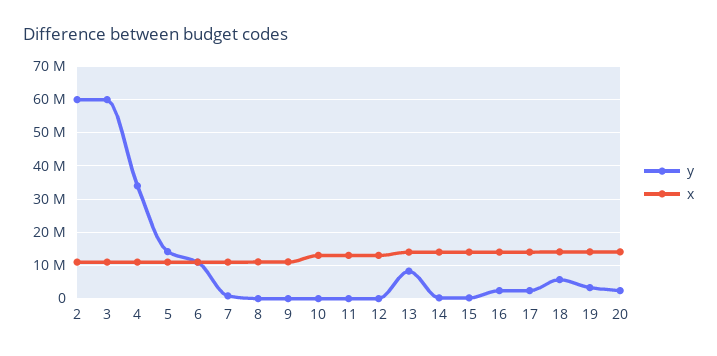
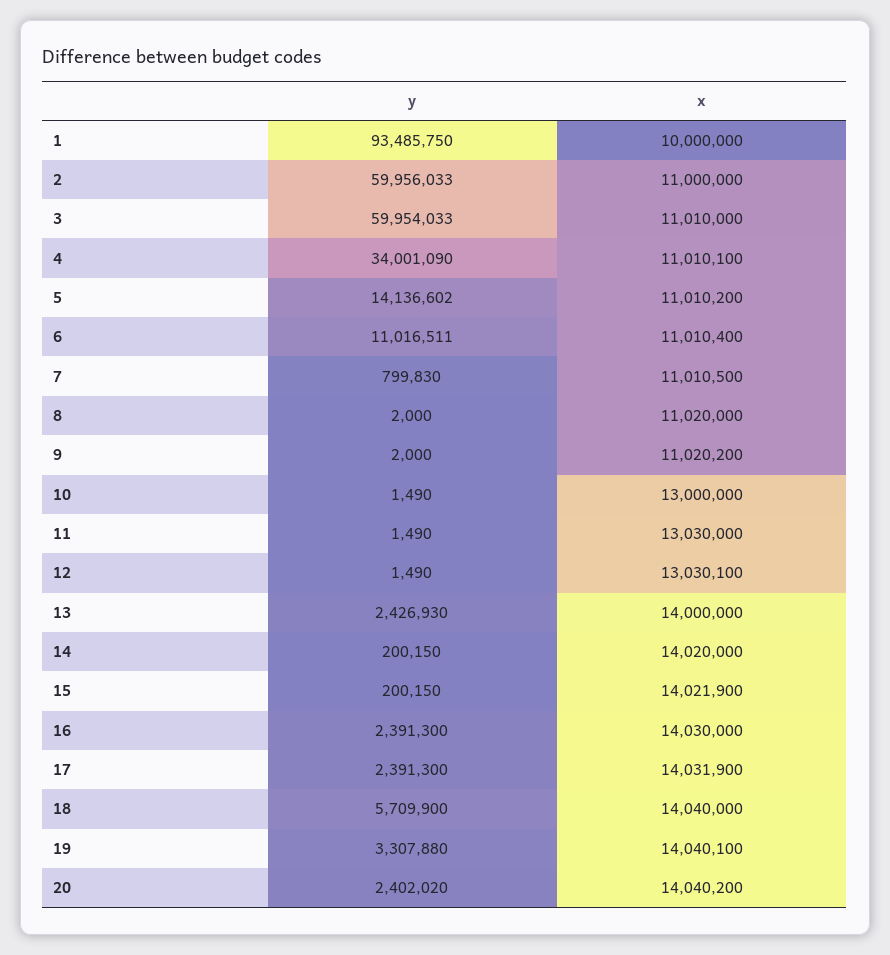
y, 13: 8000000 -> 2426930
y, 1: none -> 93485750
x, 1: none -> 10000000

